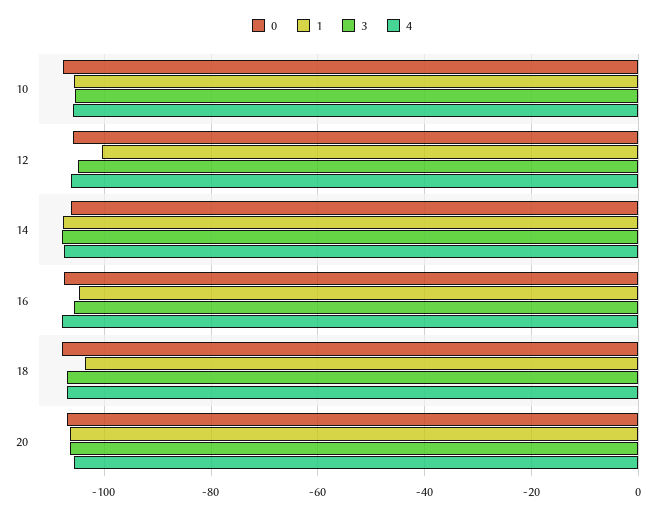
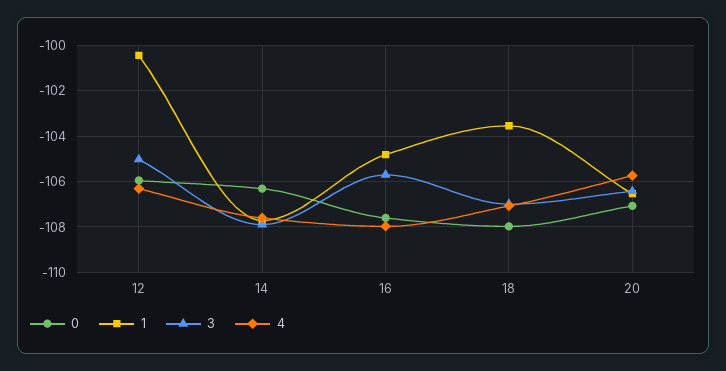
0, 10: -108 -> none
1, 10: -106 -> none
3, 10: -106 -> none
4, 10: -106 -> none

